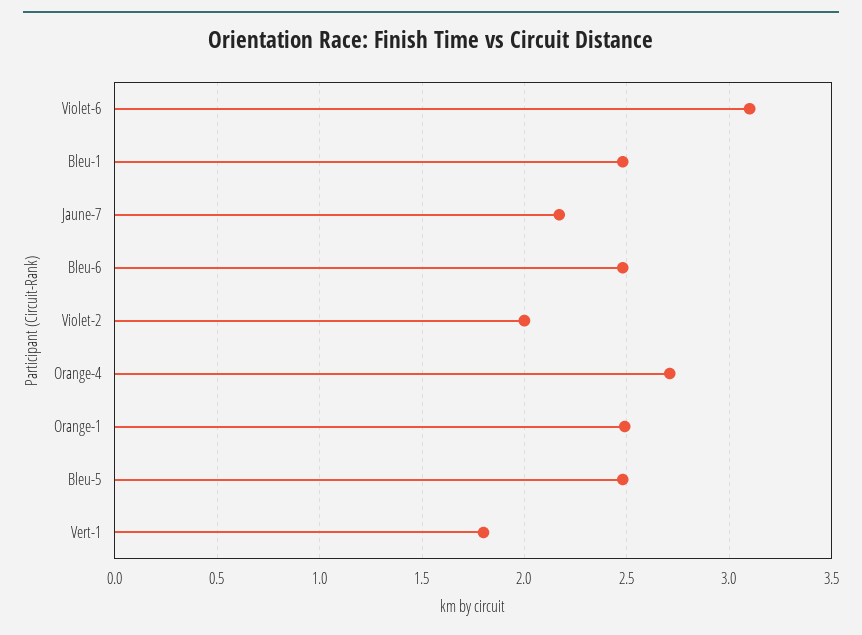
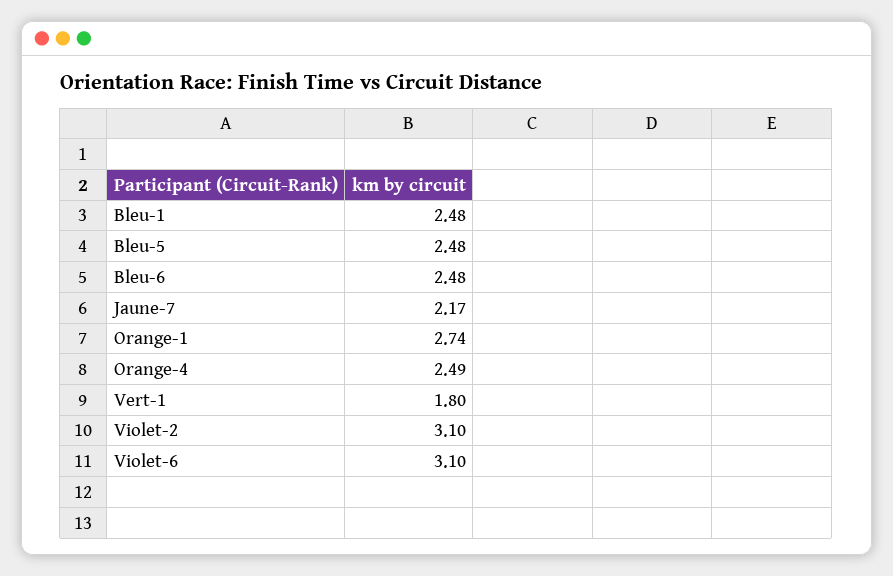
Violet-2: 2 -> 3.1
Orange-4: 2.7 -> 2.49
Orange-1: 2.5 -> 2.74

